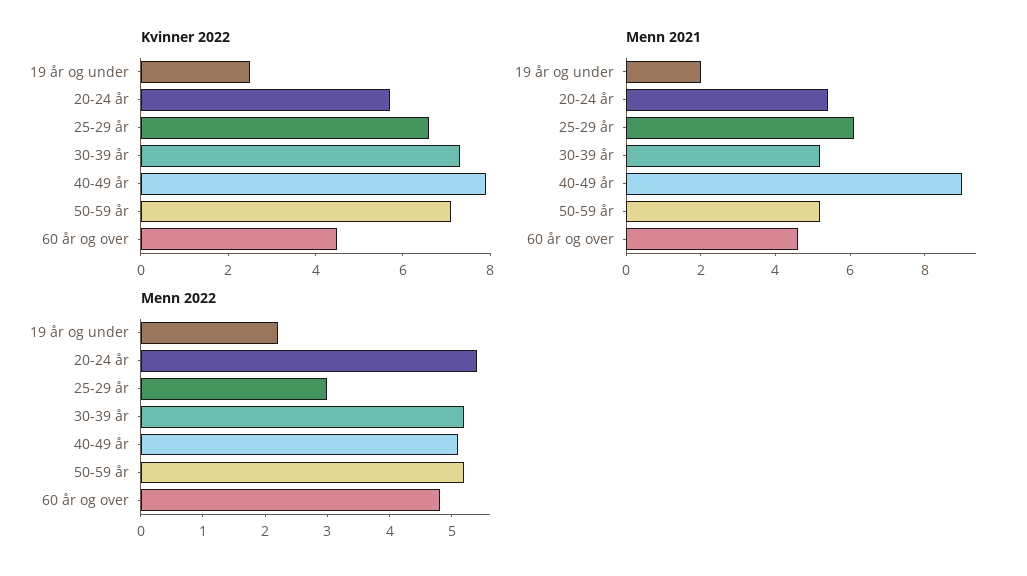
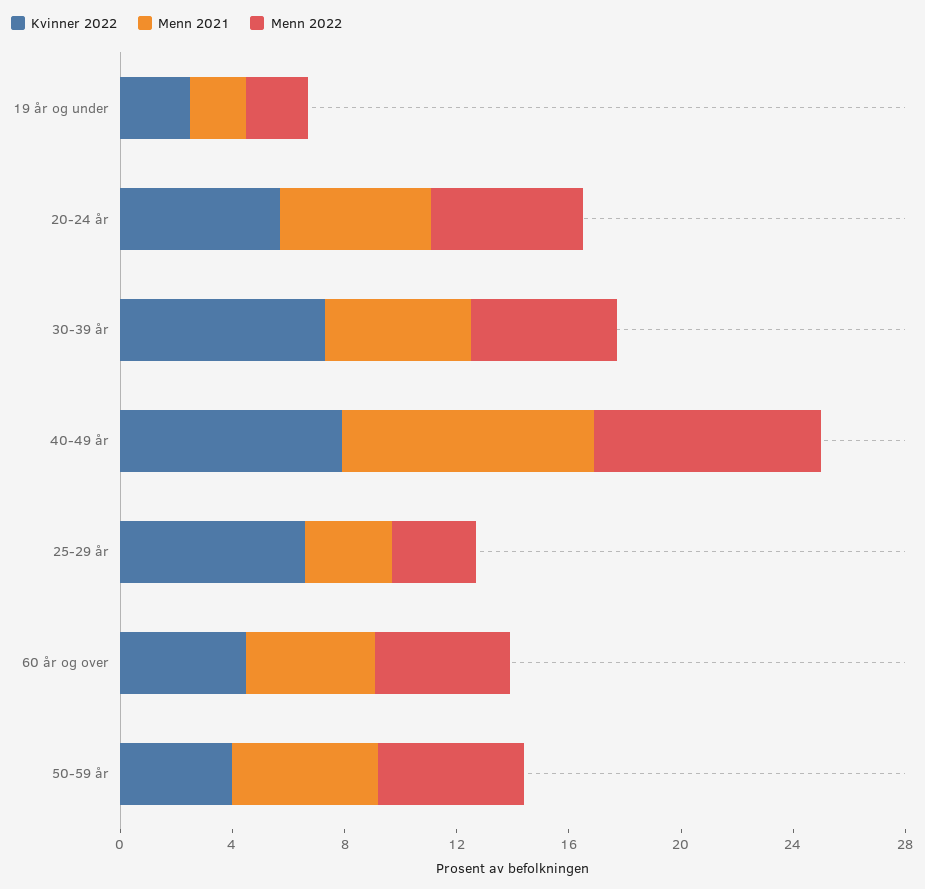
Kvinner 2022, 50-59 år: 7 -> 4
Menn 2021, 25-29 år: 6 -> 3
Menn 2022, 40-49 år: 5 -> 8

